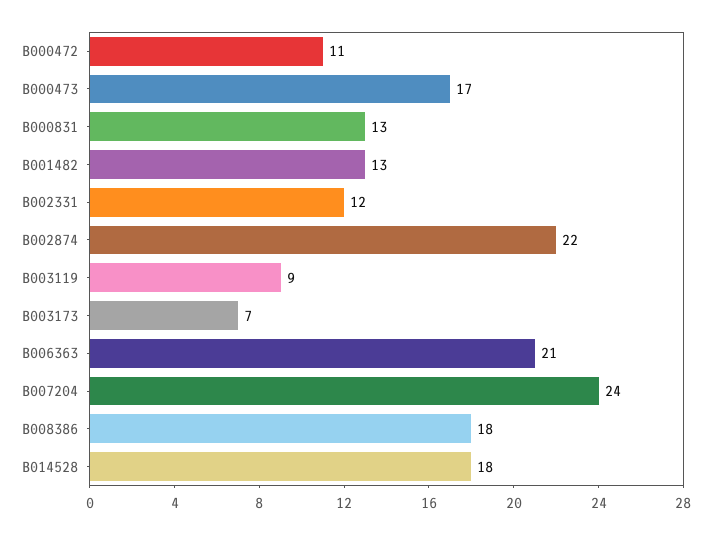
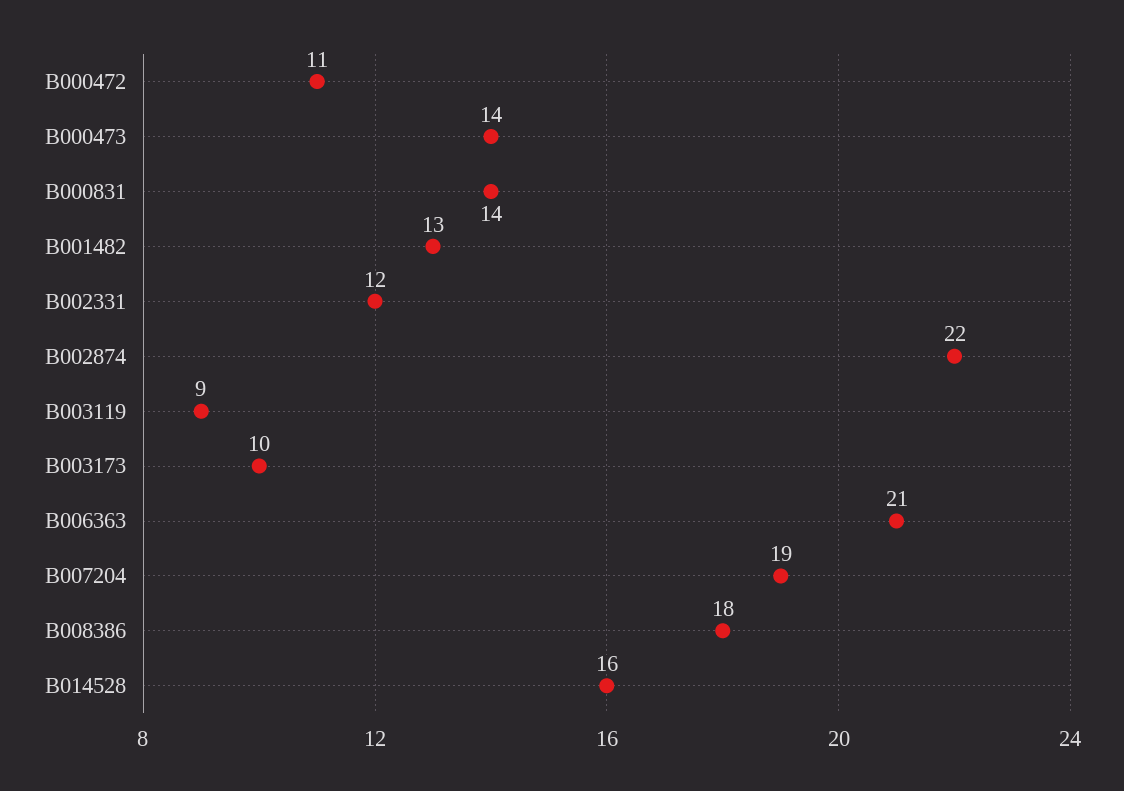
B000473: 17 -> 14
B000831: 13 -> 14
B003173: 7 -> 10
B007204: 24 -> 19
B014528: 18 -> 16

